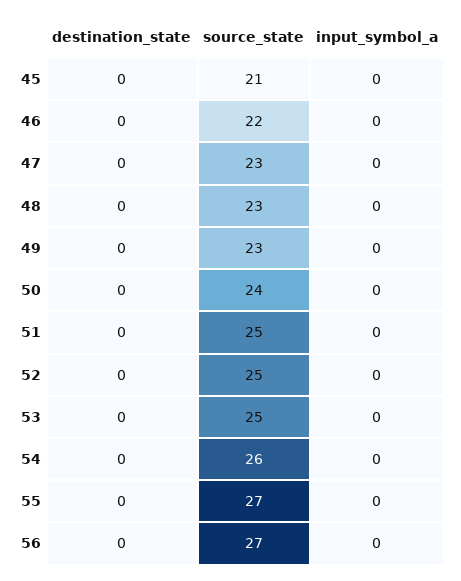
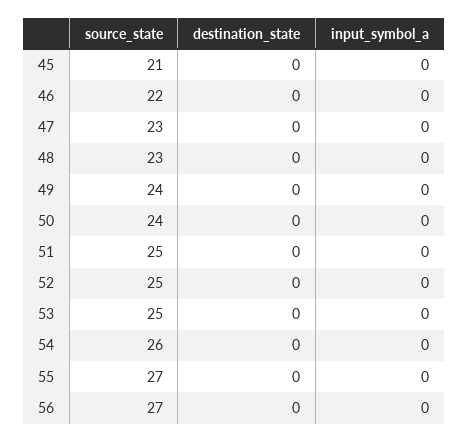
source_state, 49: 23 -> 24

